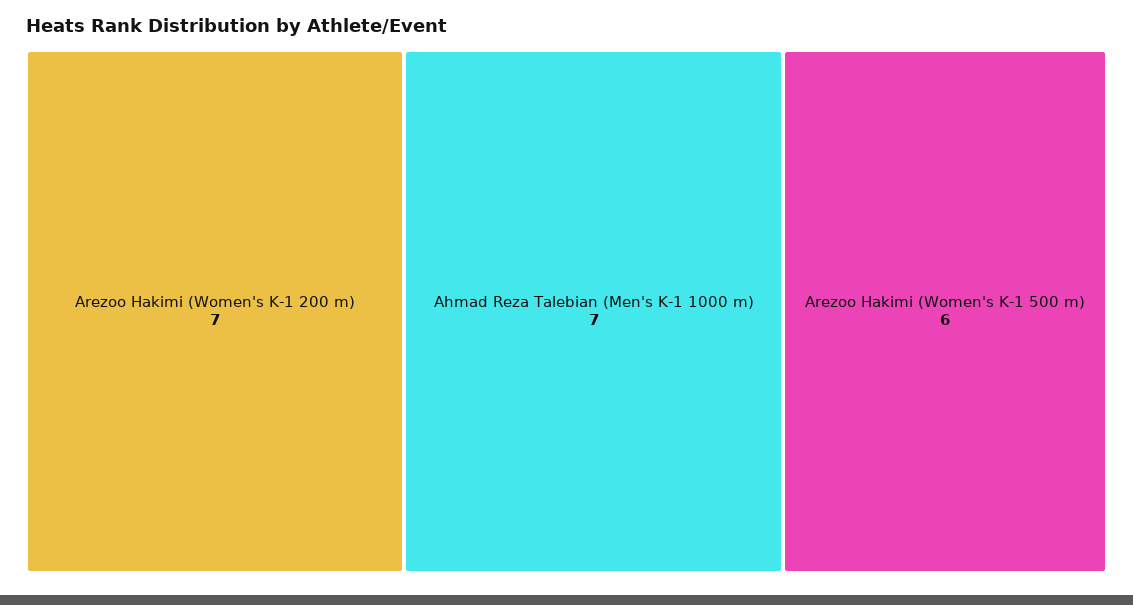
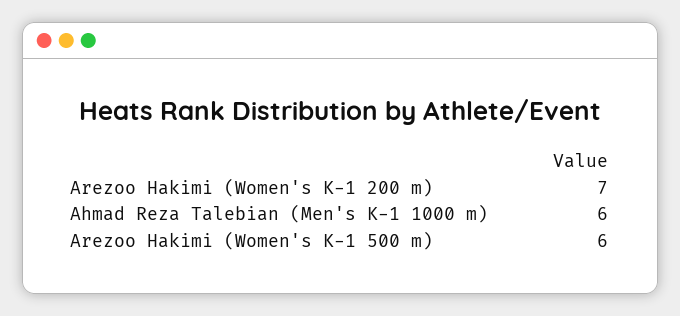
Ahmad Reza Talebian (Men's K-1 1000 m): 7 -> 6

